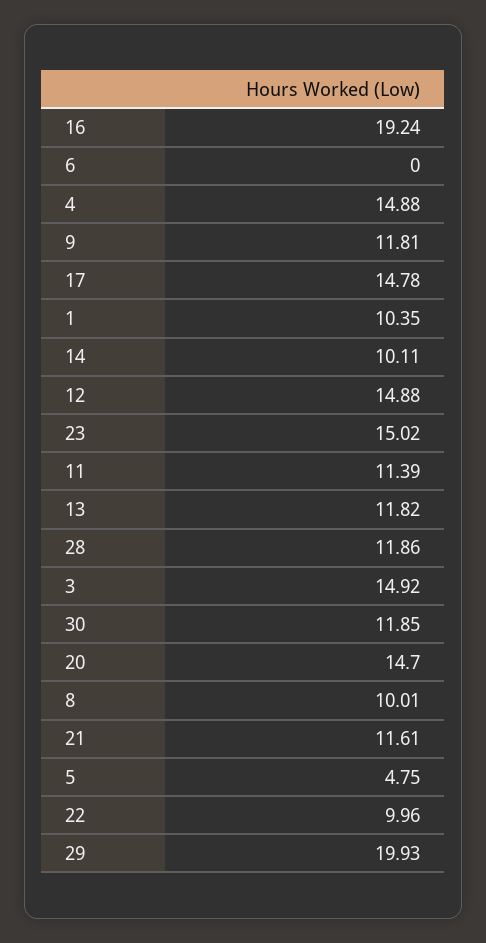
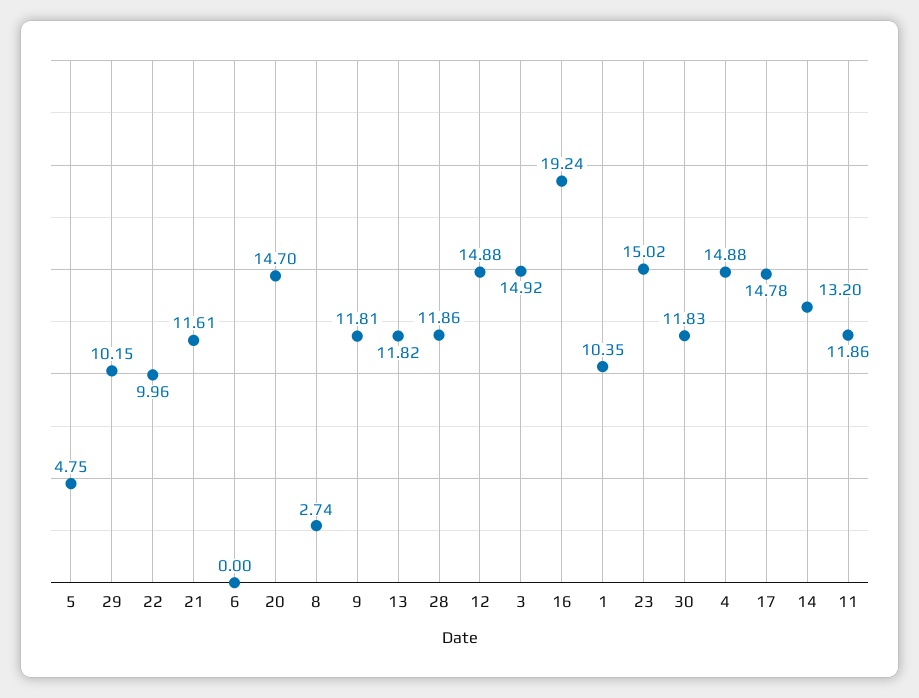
14: 10.11 -> 13.2
11: 11.39 -> 11.86
30: 11.85 -> 11.83
8: 10.01 -> 2.74
29: 19.93 -> 10.15

